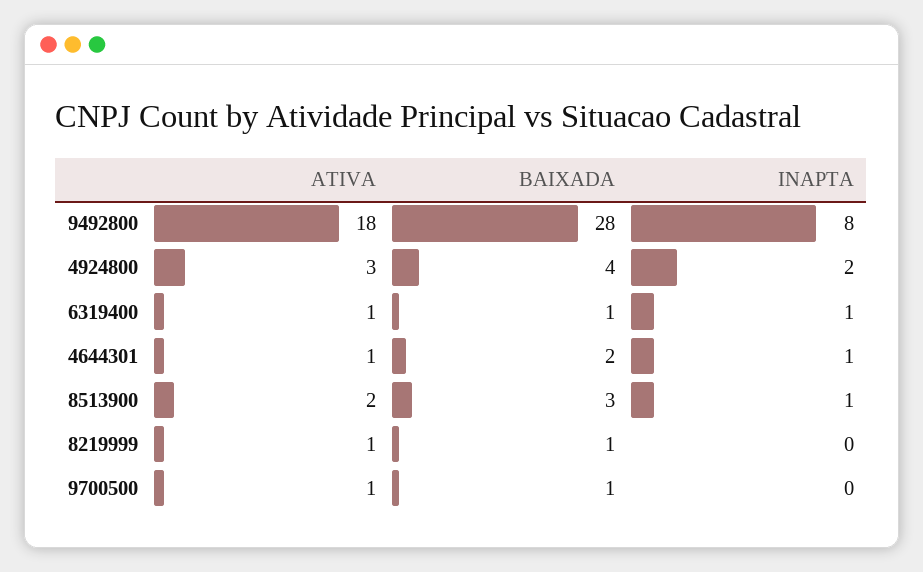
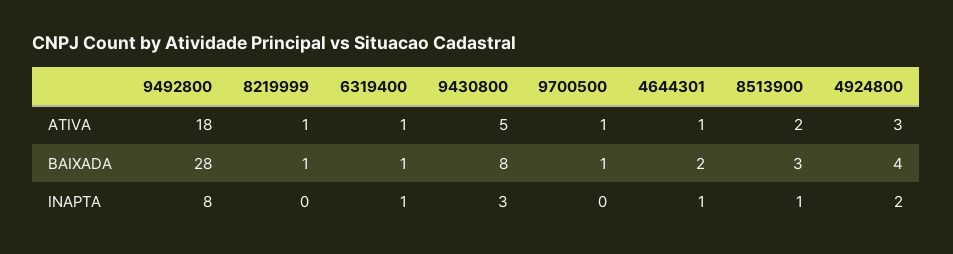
ATIVA, 9430800: none -> 5
BAIXADA, 9430800: none -> 8
INAPTA, 9430800: none -> 3

